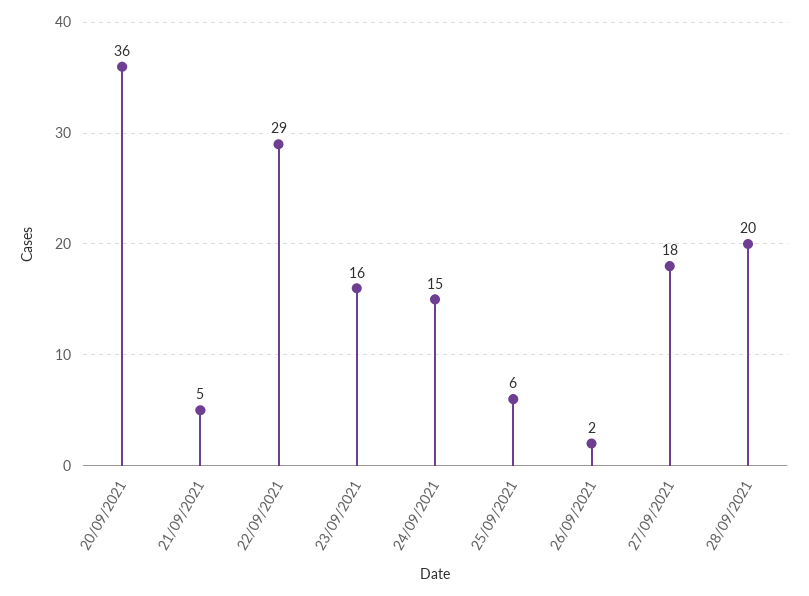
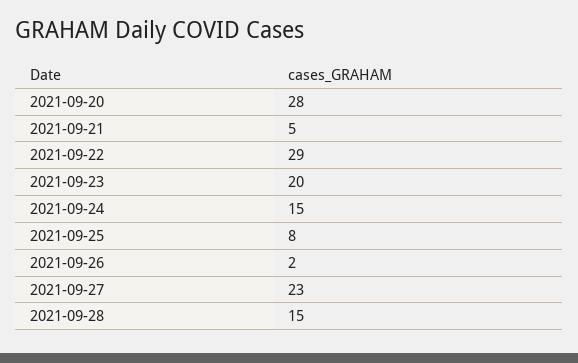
20/09/2021: 36 -> 28
23/09/2021: 16 -> 20
25/09/2021: 6 -> 8
27/09/2021: 18 -> 23
28/09/2021: 20 -> 15

